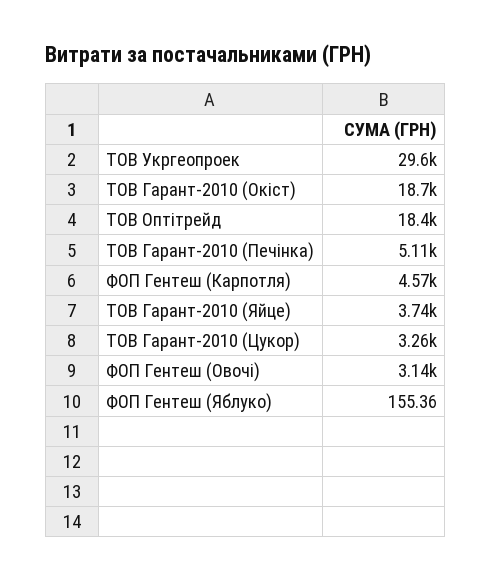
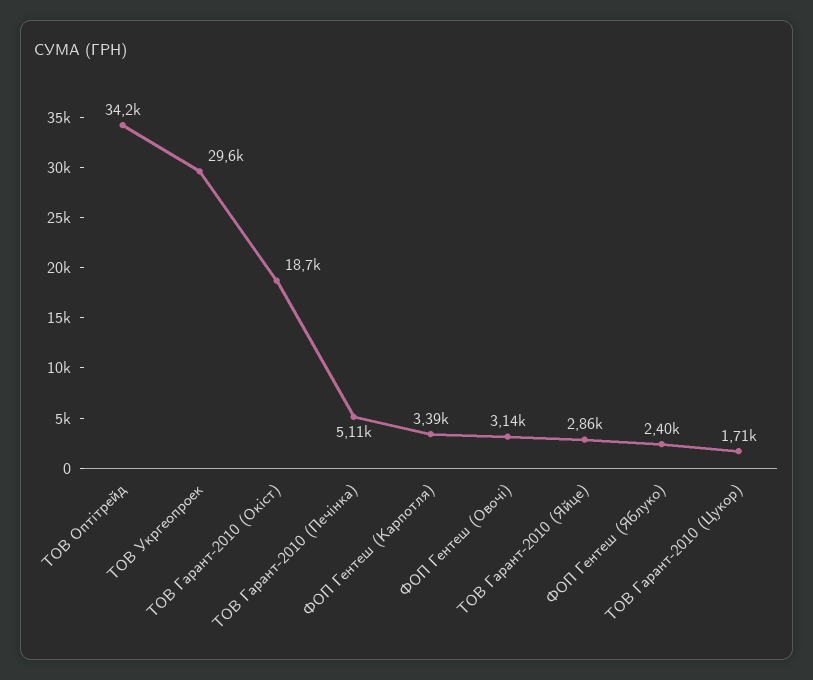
ТОВ Оптітрейд: 18400 -> 34200
ФОП Гентеш (Карпотля): 4570 -> 3390
ТОВ Гарант-2010 (Яйце): 3740 -> 2860
ТОВ Гарант-2010 (Цукор): 3260 -> 1710
ФОП Гентеш (Яблуко): 155.36 -> 2400

